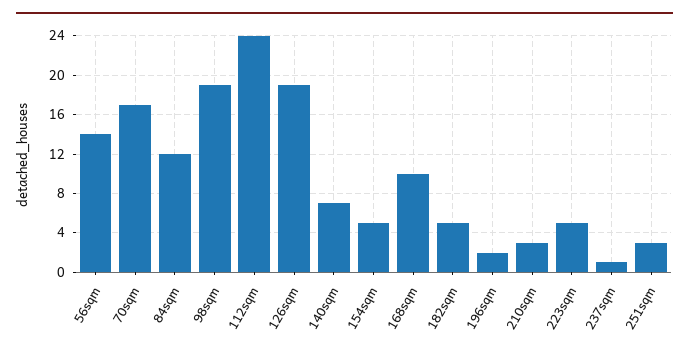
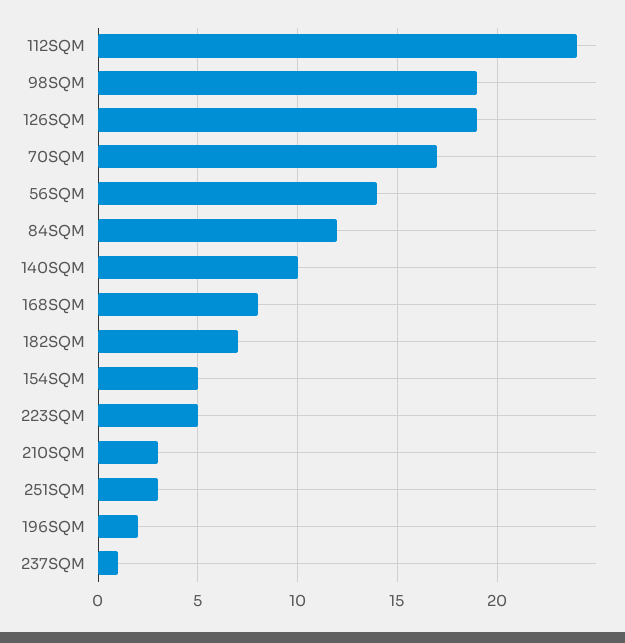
140sqm: 7 -> 10
168sqm: 10 -> 8
182sqm: 5 -> 7

